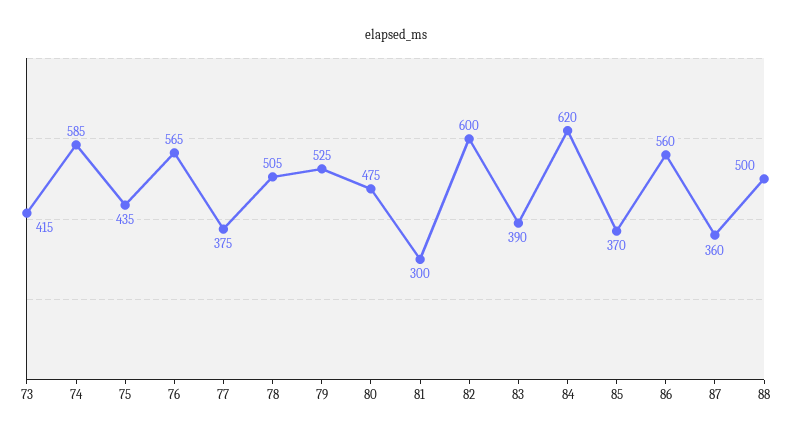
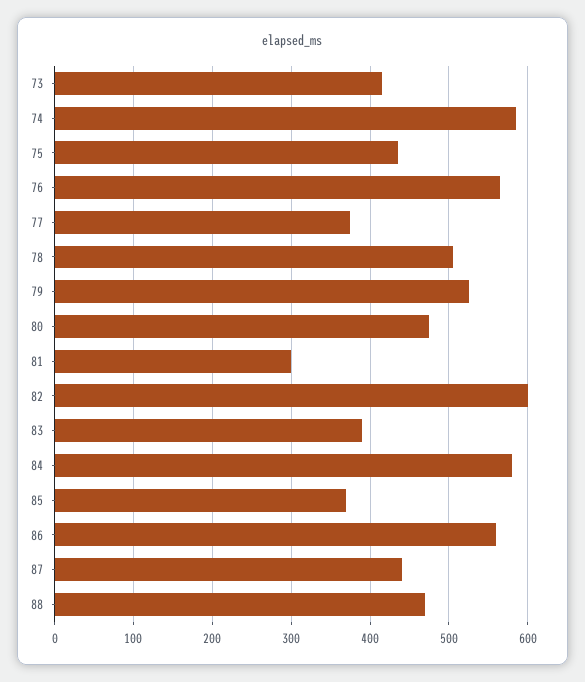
84: 620 -> 580
87: 360 -> 440
88: 500 -> 470

